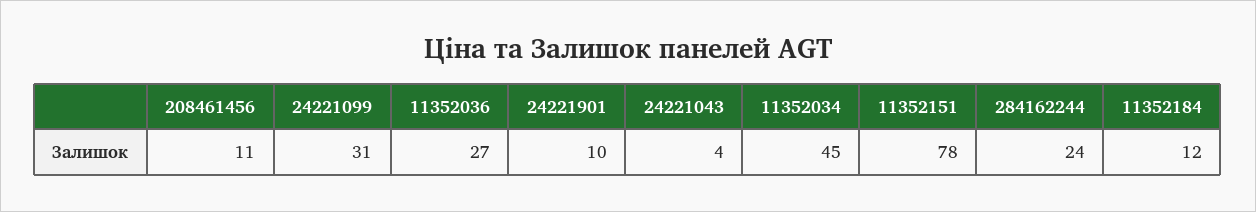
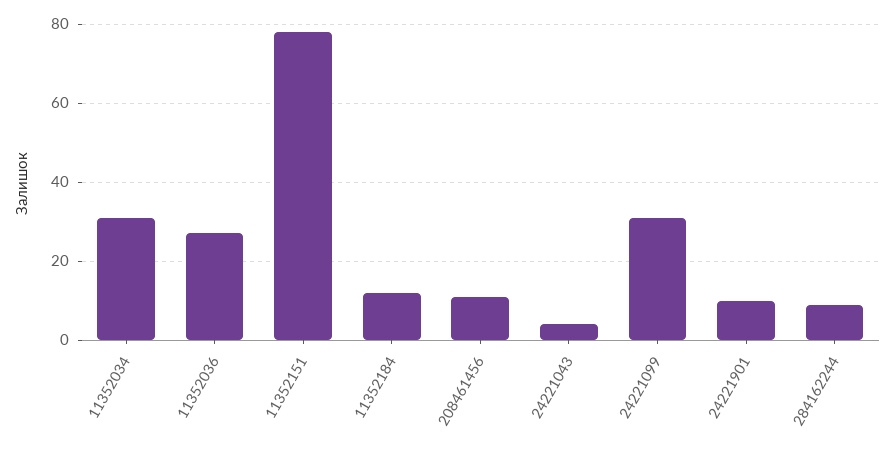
11352034: 45 -> 30
284162244: 24 -> 10

